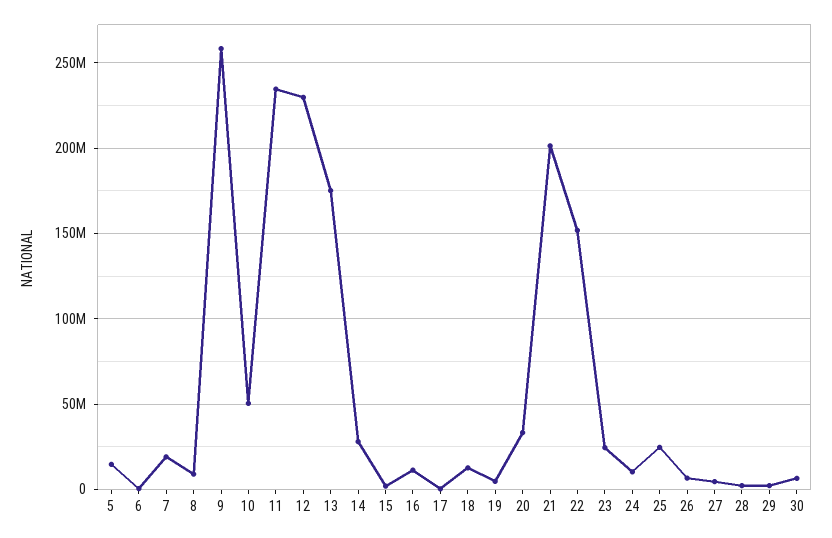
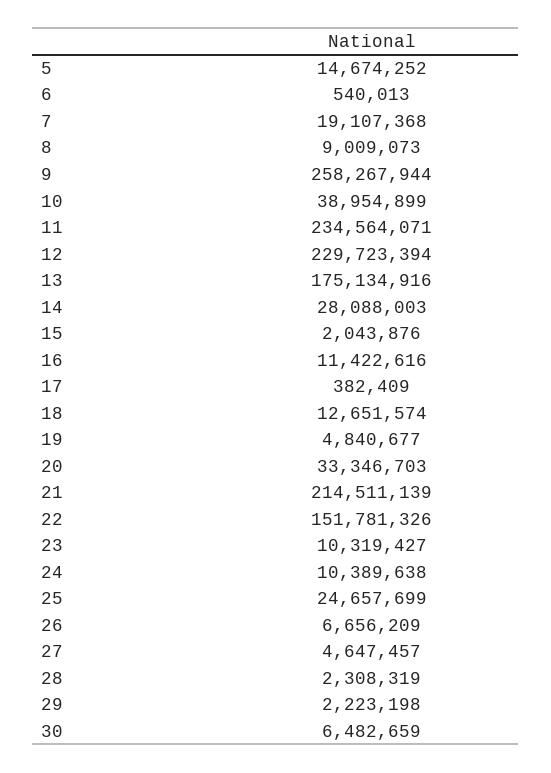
10: 50000000 -> 38954899
21: 200000000 -> 214511139
23: 25000000 -> 10319427

